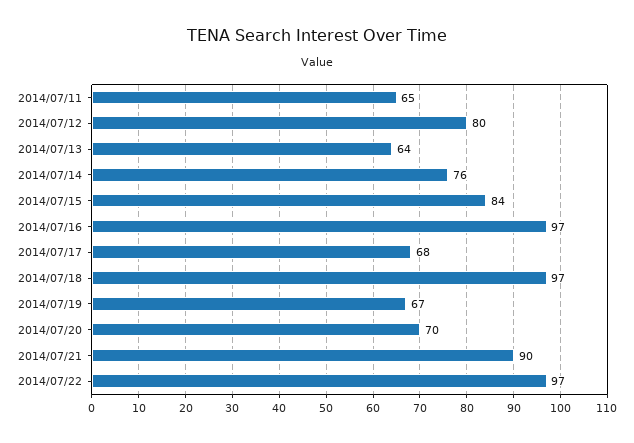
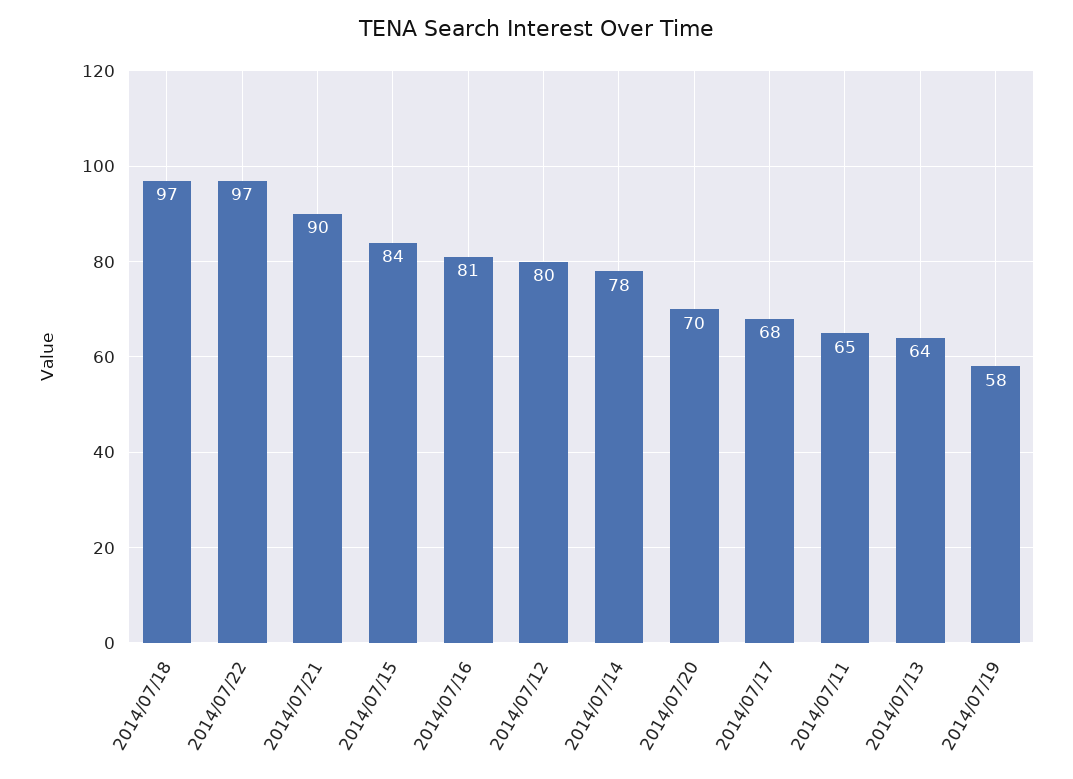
2014/07/14: 76 -> 78
2014/07/16: 97 -> 81
2014/07/19: 67 -> 58

